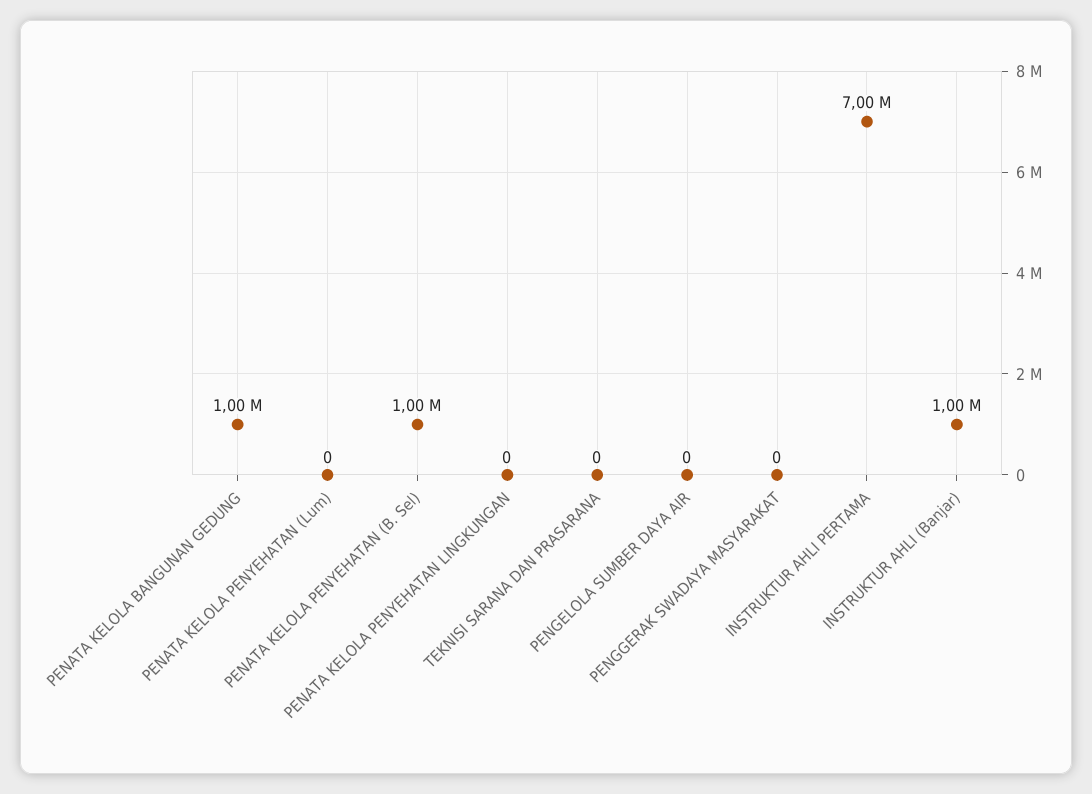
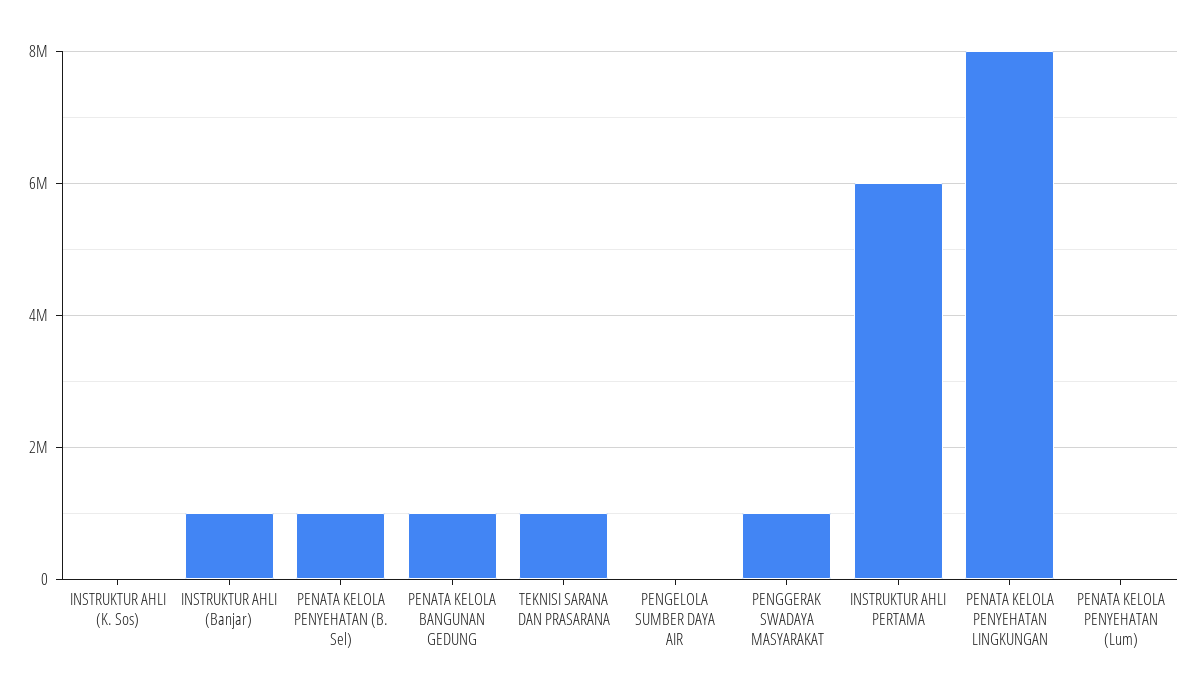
PENATA KELOLA PENYEHATAN LINGKUNGAN: 0 -> 8000000
TEKNISI SARANA DAN PRASARANA: 0 -> 1000000
PENGGERAK SWADAYA MASYARAKAT: 0 -> 1000000
INSTRUKTUR AHLI PERTAMA: 7000000 -> 6000000
INSTRUKTUR AHLI (K. Sos): none -> 0

